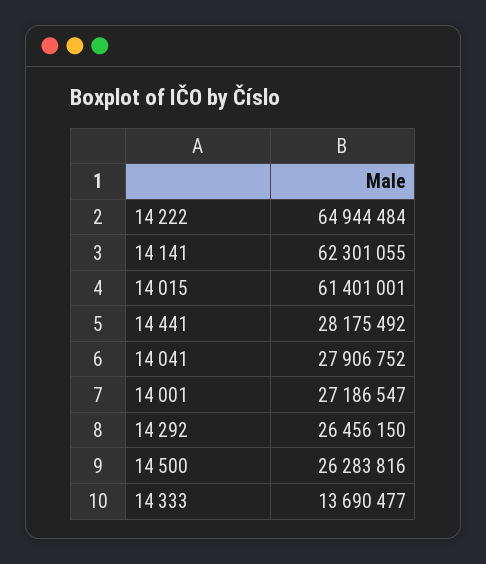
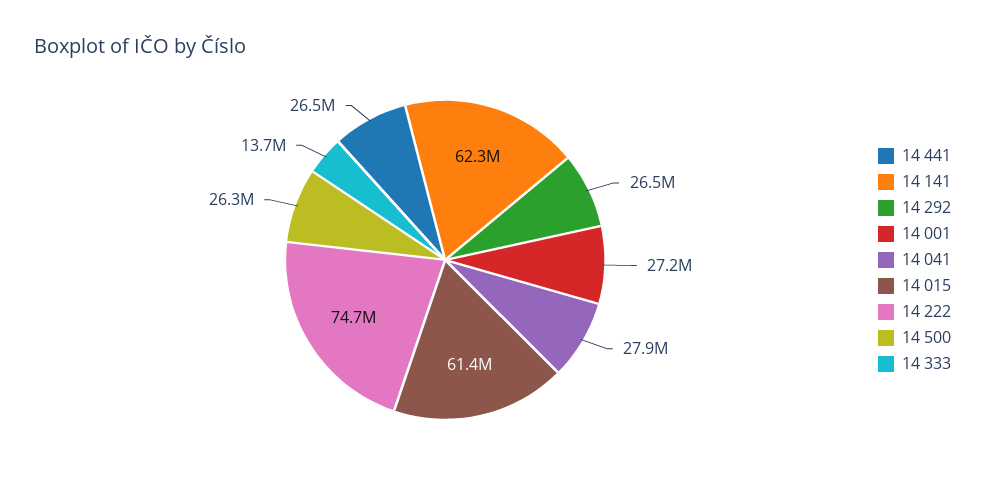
14 222: 64944484 -> 74700000
14 441: 28175492 -> 26500000

